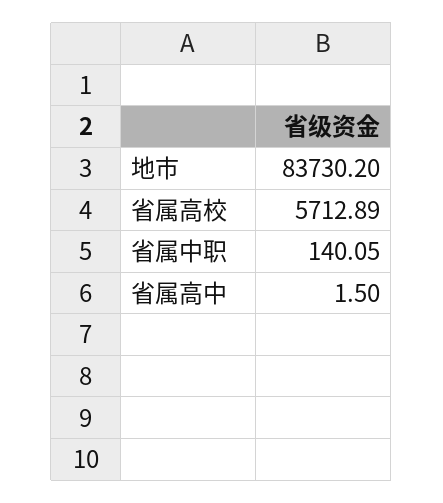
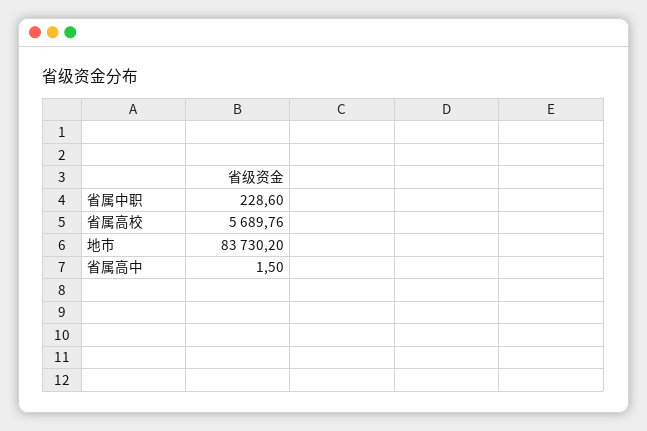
省属高校: 5712.89 -> 5689.76
省属中职: 140.05 -> 228.6

